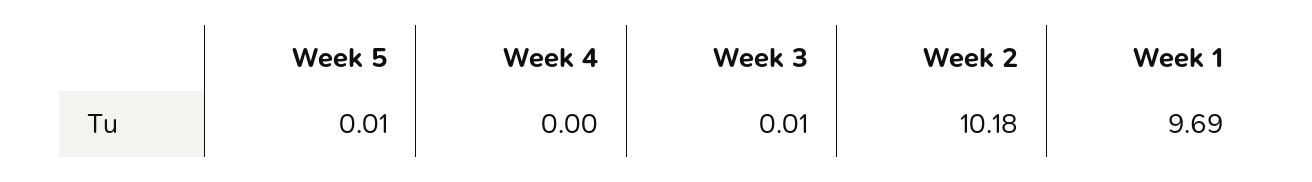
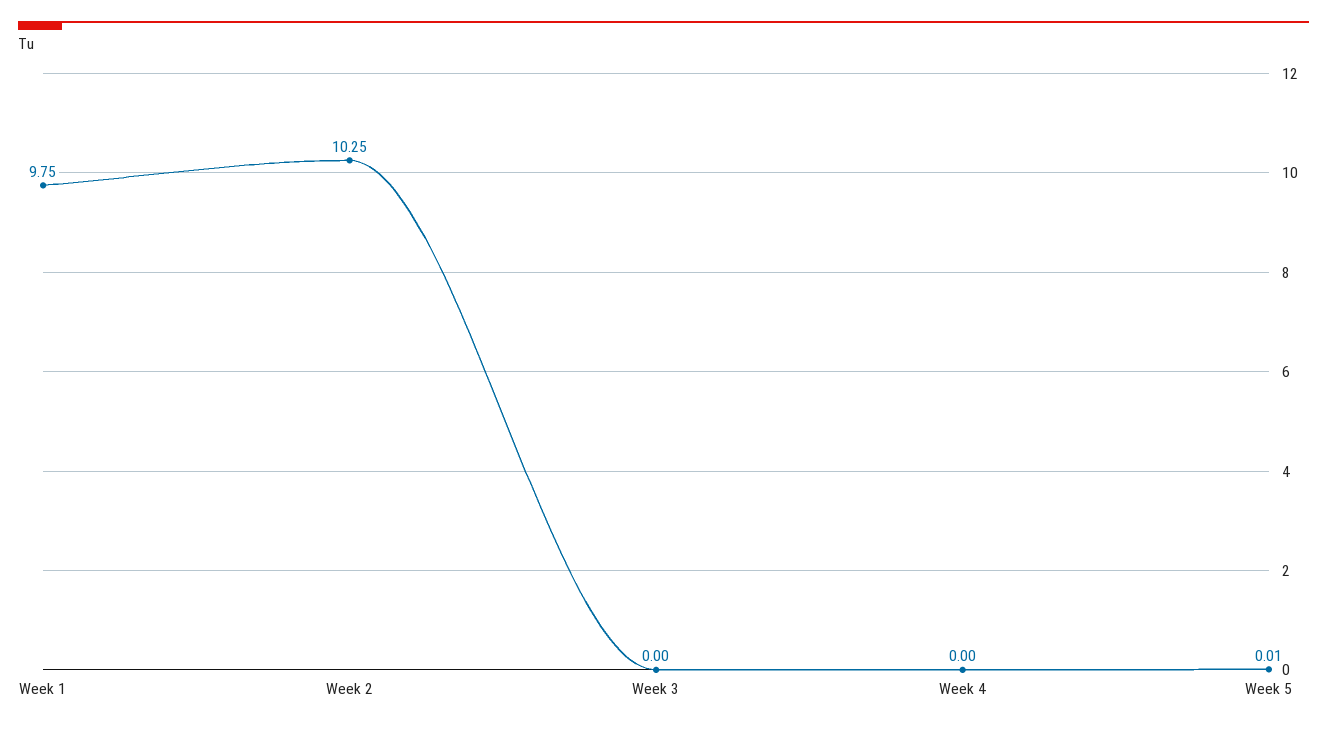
Week 3: 0.01 -> 0
Week 2: 10.18 -> 10.25
Week 1: 9.69 -> 9.75

